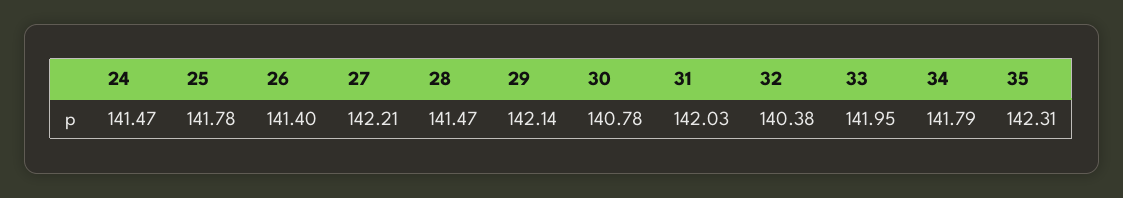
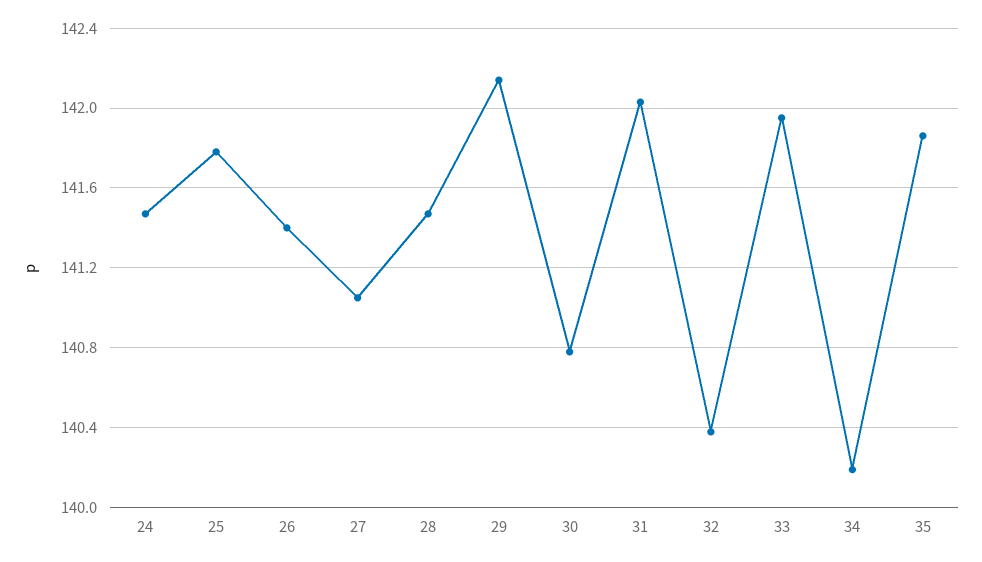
27: 142.21 -> 141.05
34: 141.79 -> 140.2
35: 142.31 -> 141.85

